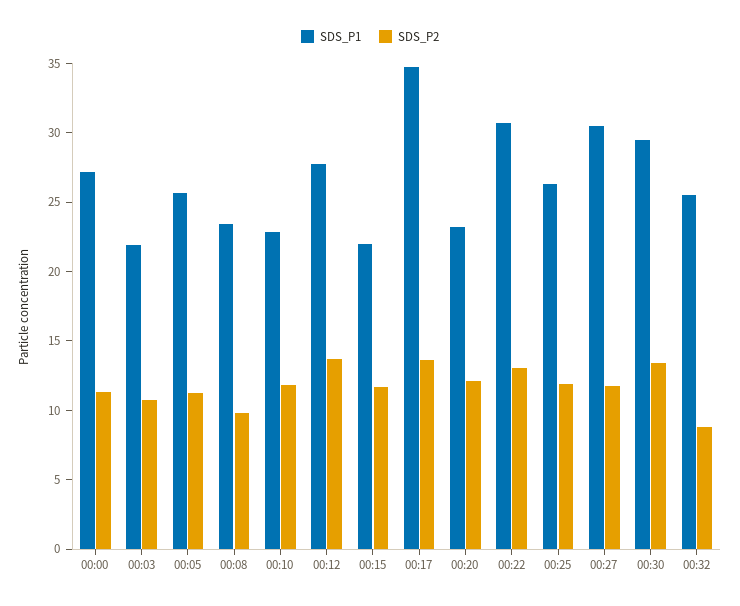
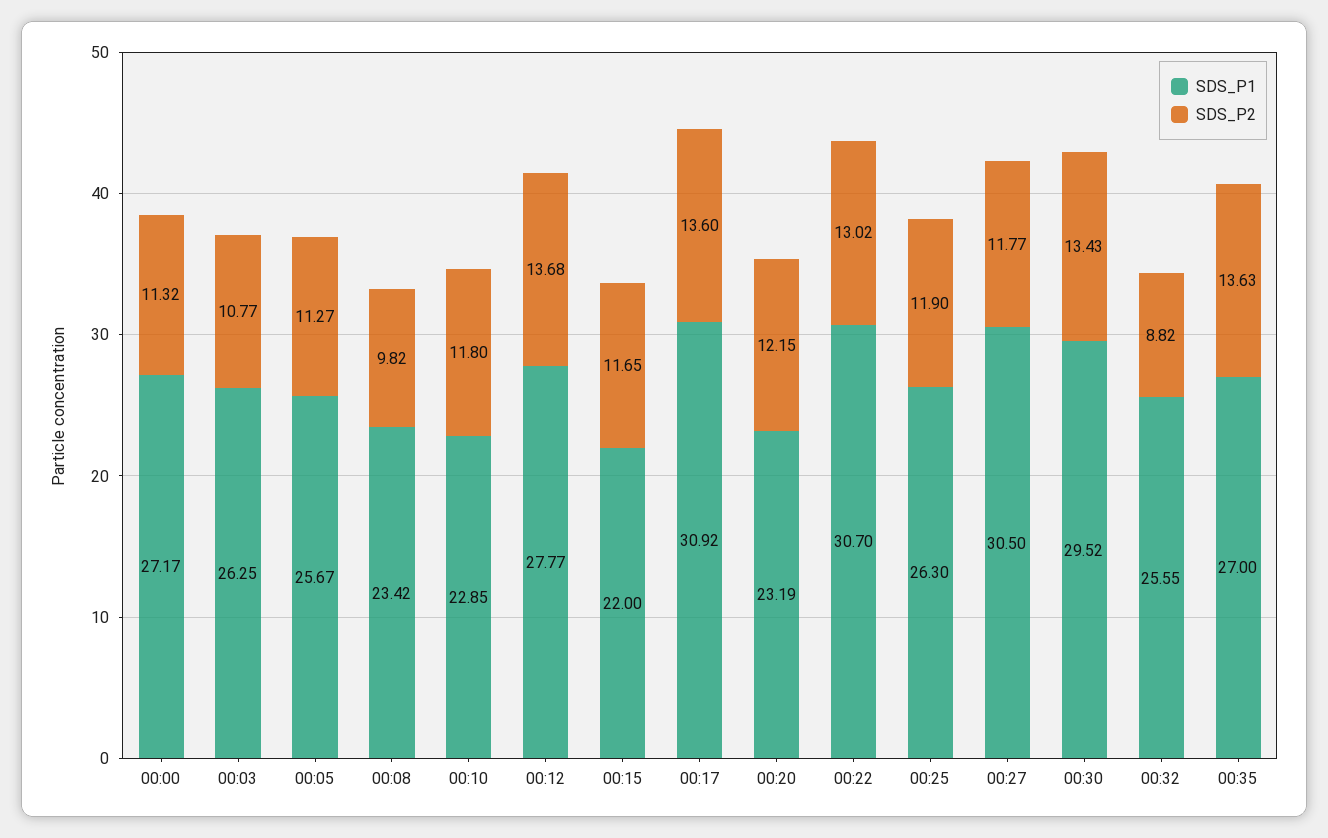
SDS_P1, 00:03: 22 -> 26.25
SDS_P1, 00:17: 35 -> 30.92
SDS_P1, 00:35: none -> 27
SDS_P2, 00:35: none -> 13.63

